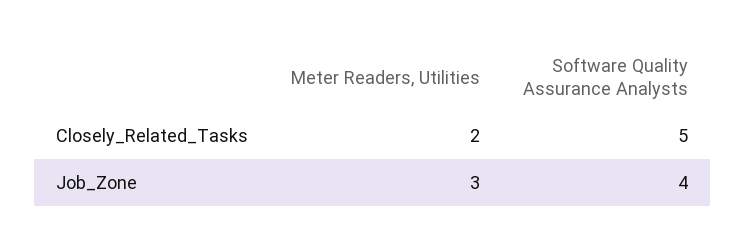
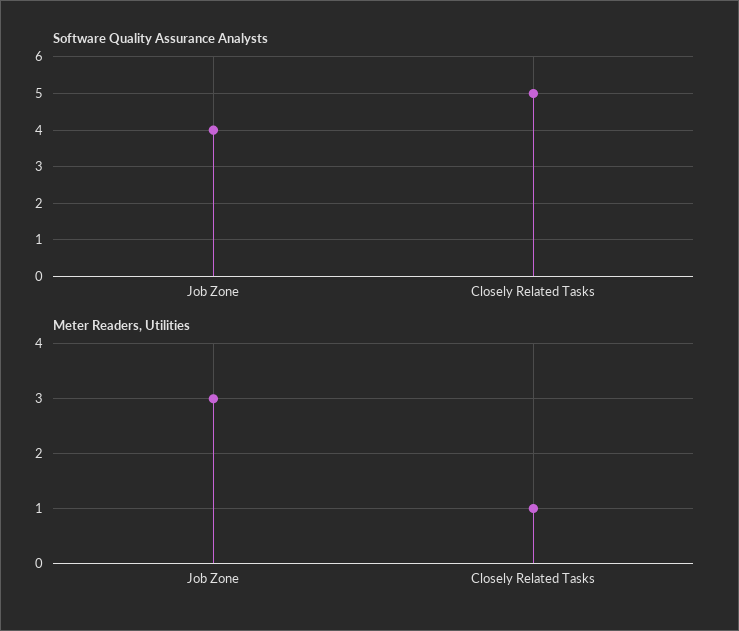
Meter Readers, Utilities, Closely_Related_Tasks: 2 -> 1

